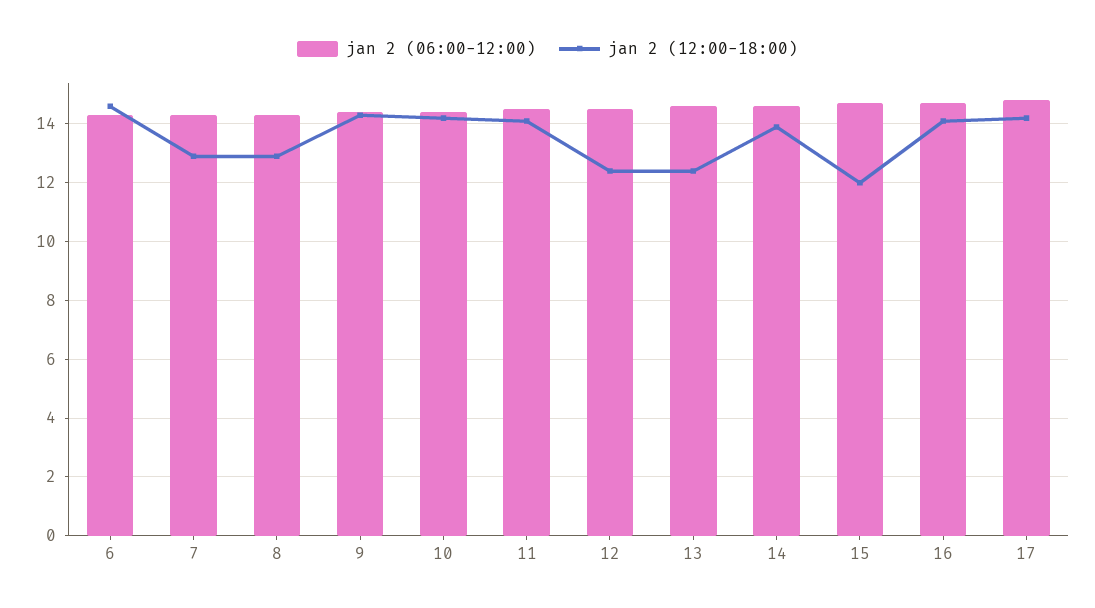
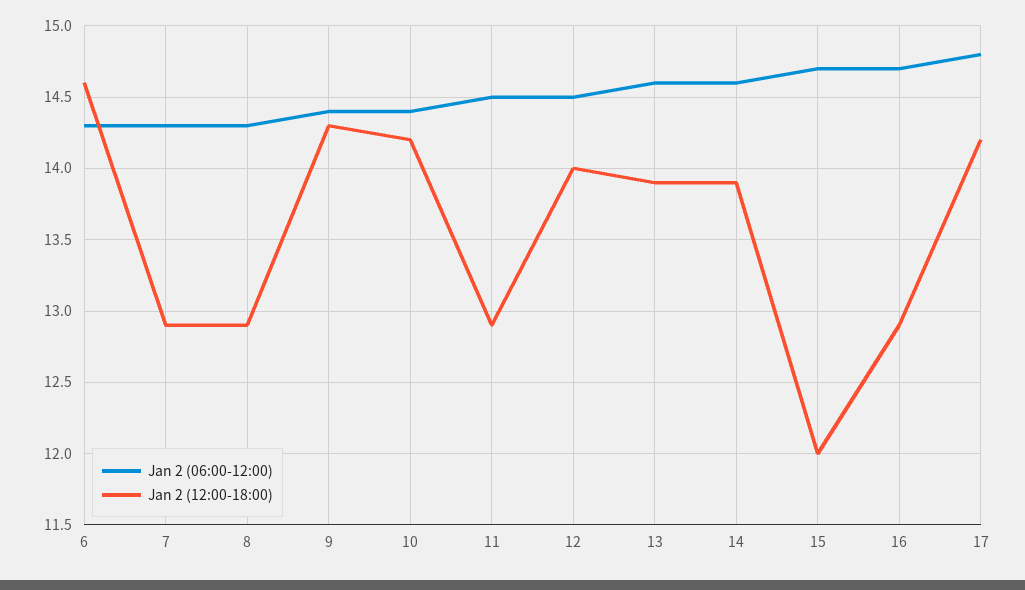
jan 2 (12:00-18:00), 11: 14 -> 12.9
jan 2 (12:00-18:00), 12: 12.5 -> 14
jan 2 (12:00-18:00), 13: 12.5 -> 13.9
jan 2 (12:00-18:00), 16: 14 -> 12.9

